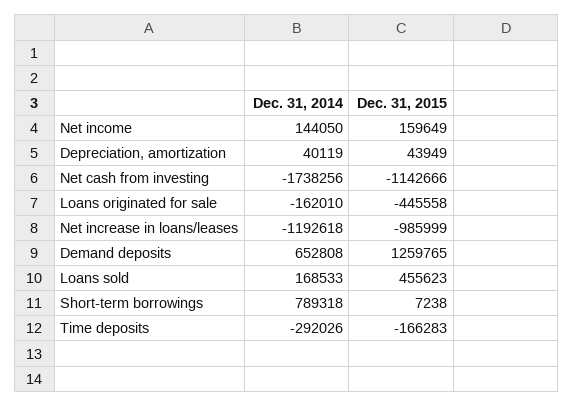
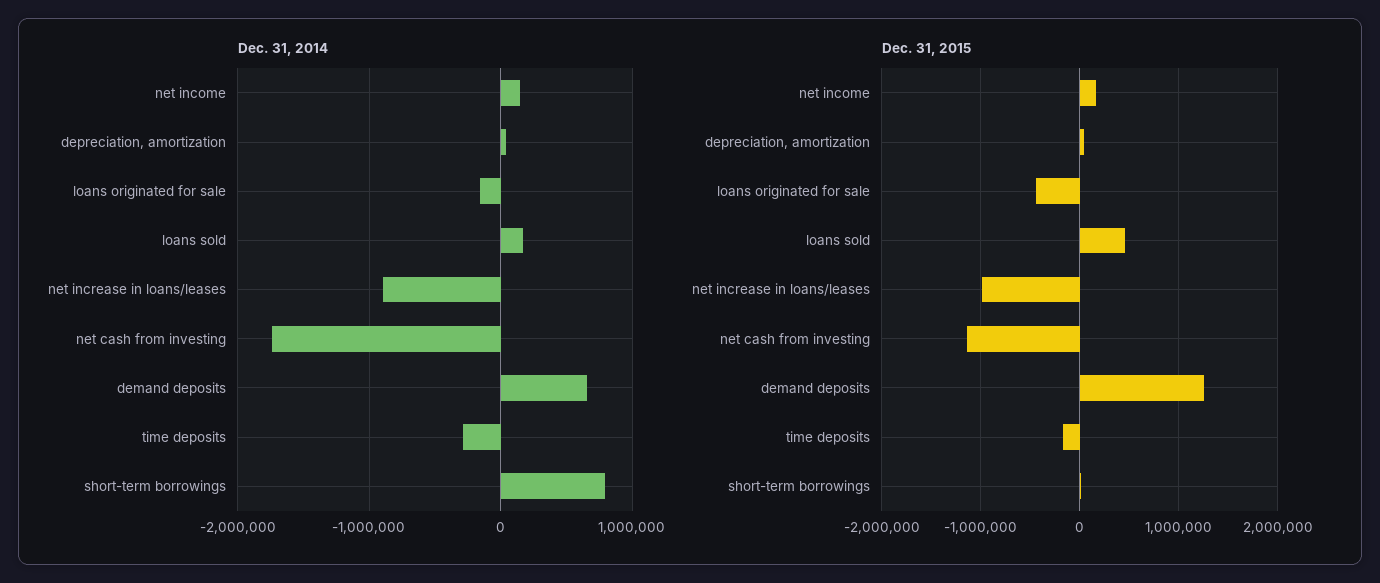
Dec. 31, 2014, Net increase in loans/leases: -1192618 -> -900000

